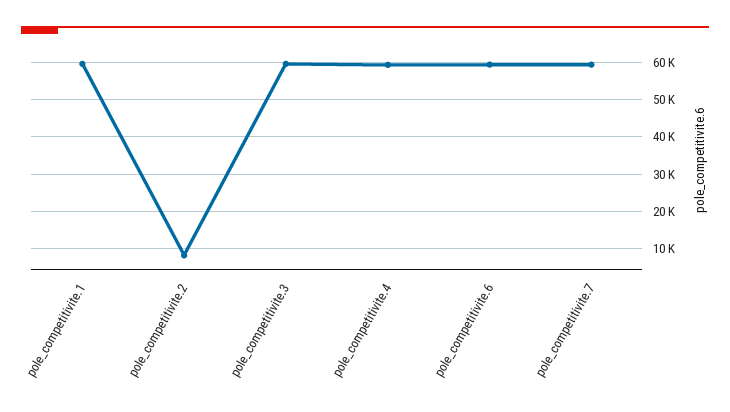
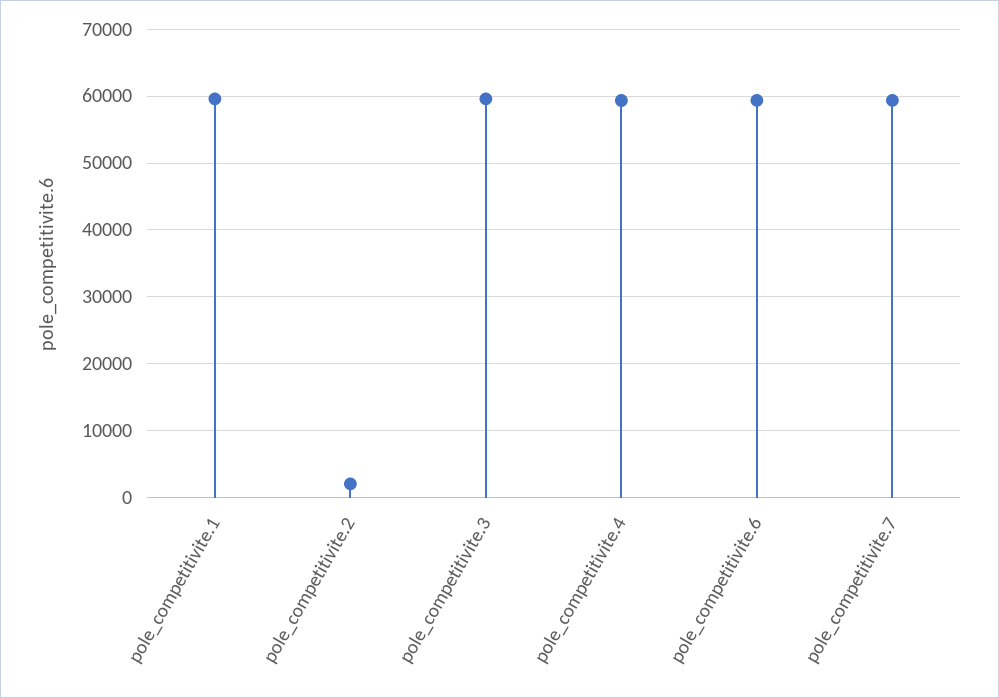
pole_competitivite.2: 8000 -> 2000

